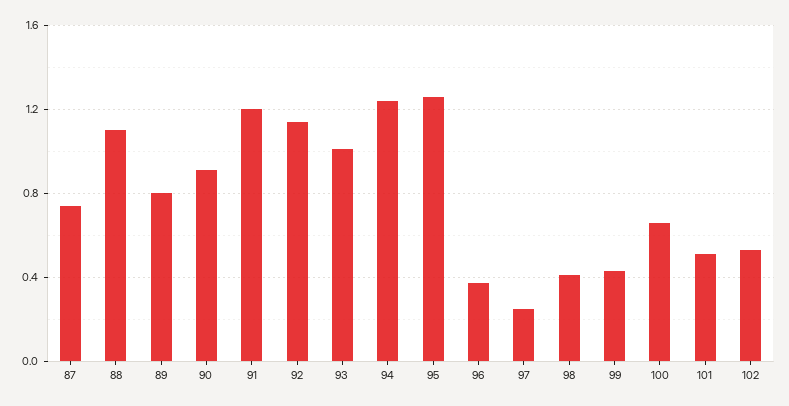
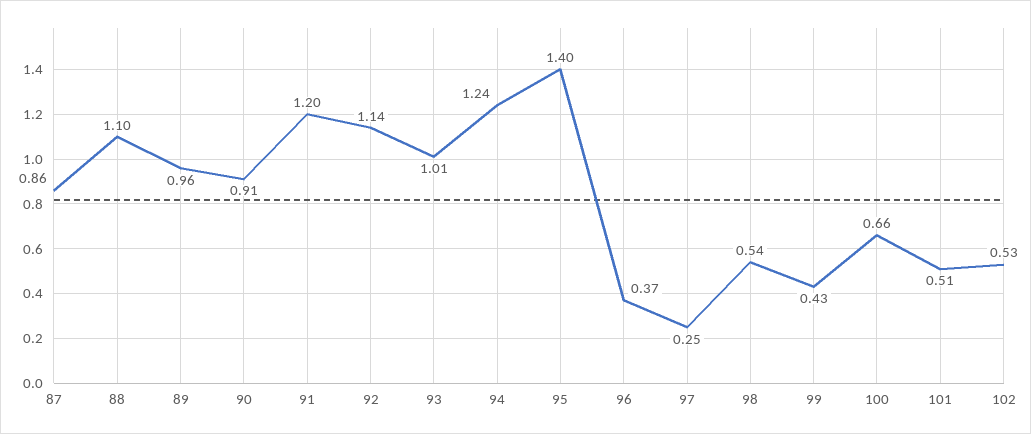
87: 0.75 -> 0.86
89: 0.8 -> 0.96
95: 1.25 -> 1.4
98: 0.4 -> 0.54

